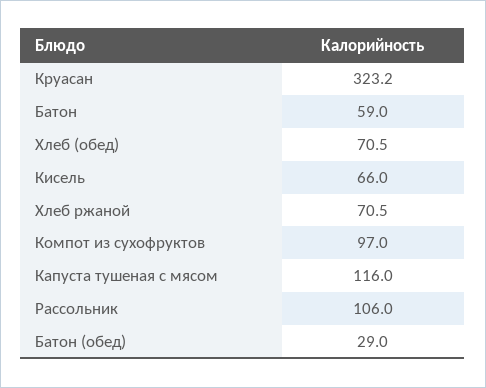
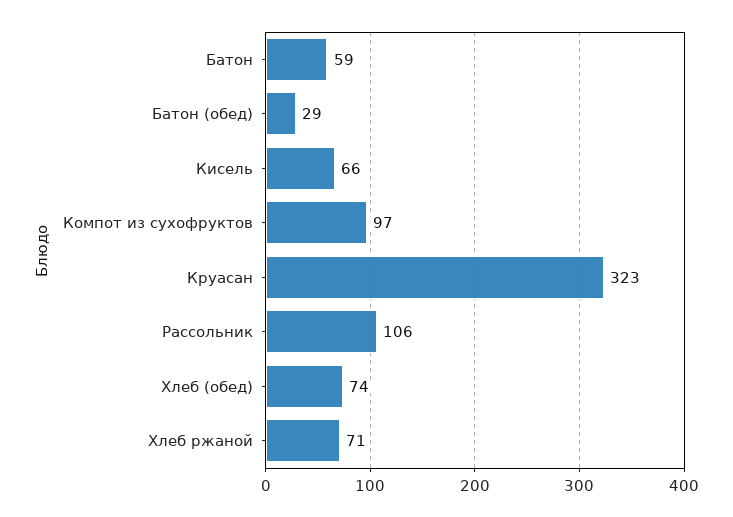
Хлеб (обед): 70.5 -> 74
Капуста тушеная с мясом: 116 -> none

